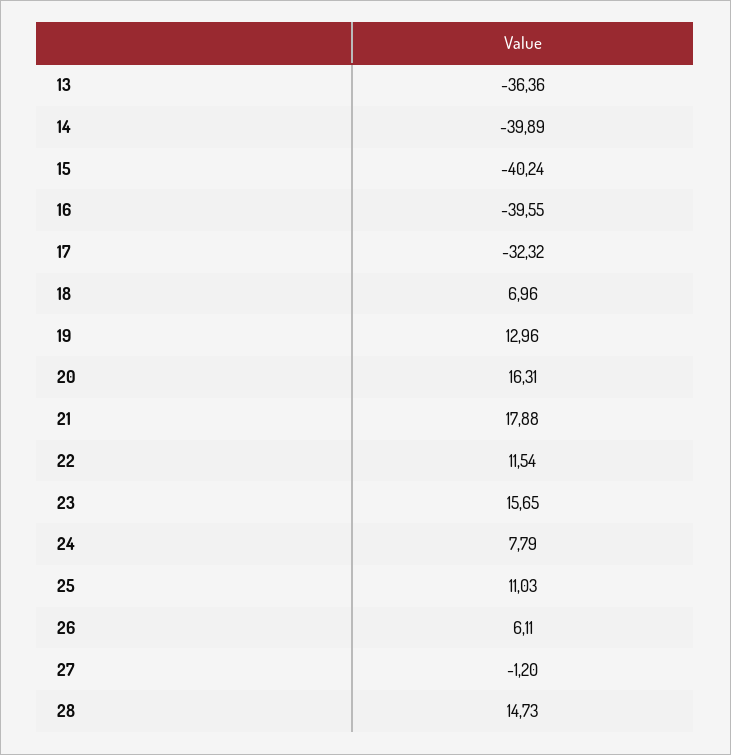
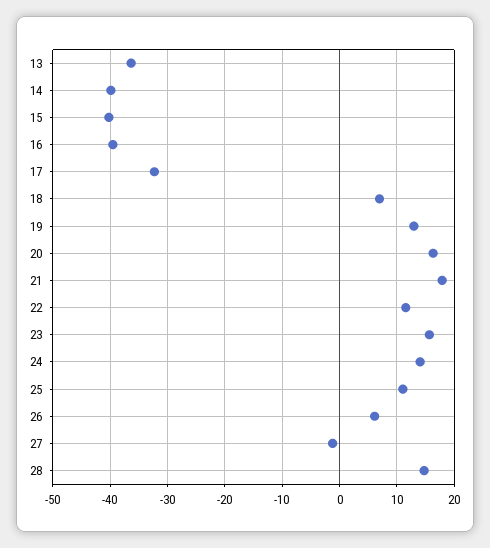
24: 7.79 -> 14

